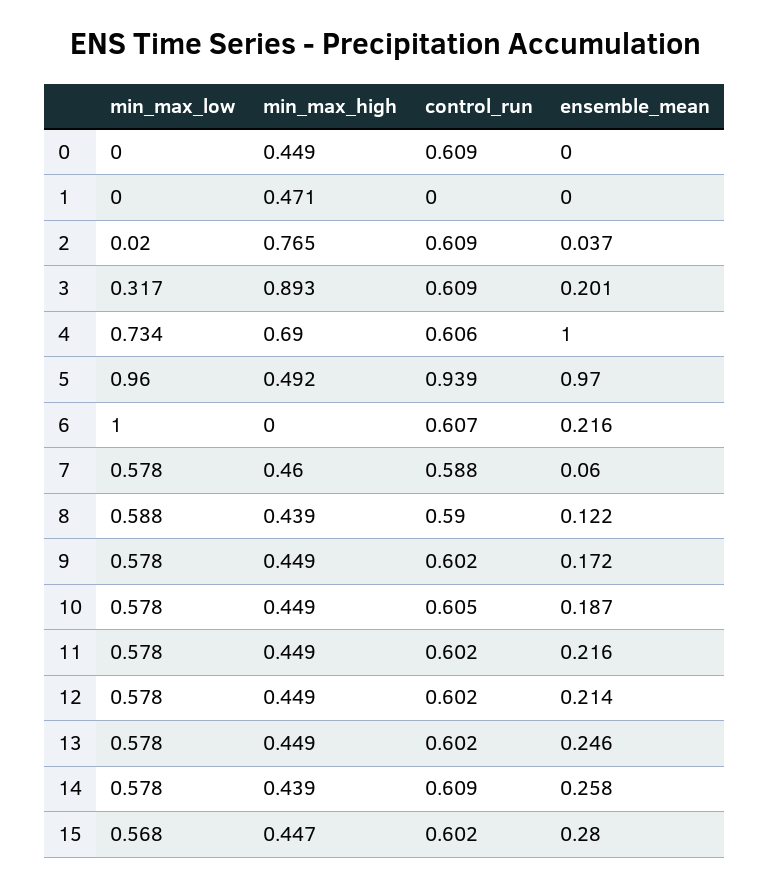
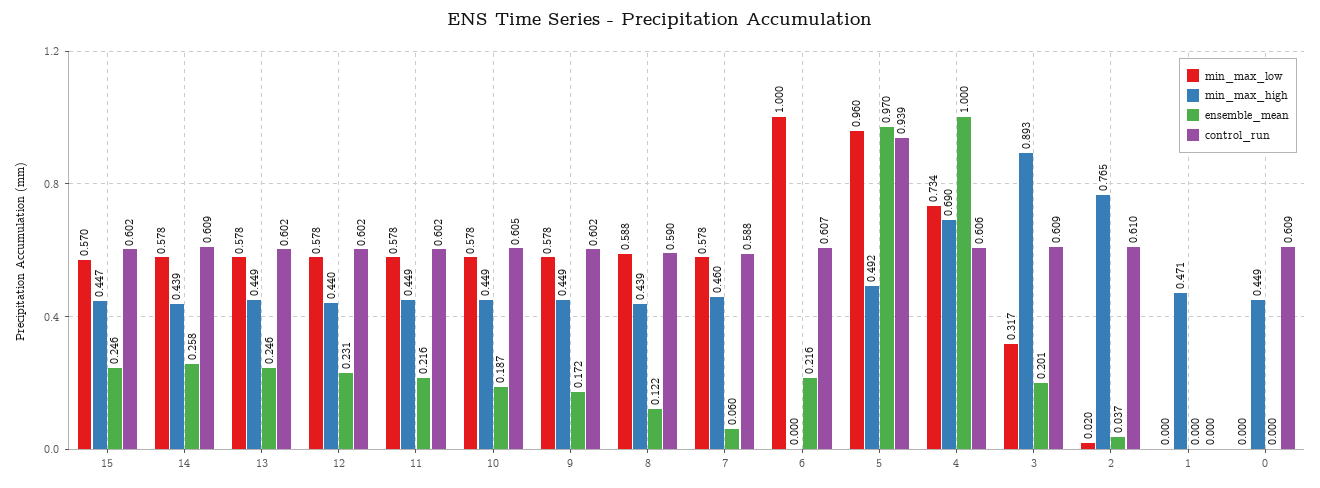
control_run, 2: 0.609 -> 0.61
min_max_high, 12: 0.449 -> 0.44
ensemble_mean, 12: 0.214 -> 0.231
min_max_low, 15: 0.568 -> 0.57
ensemble_mean, 15: 0.28 -> 0.246

